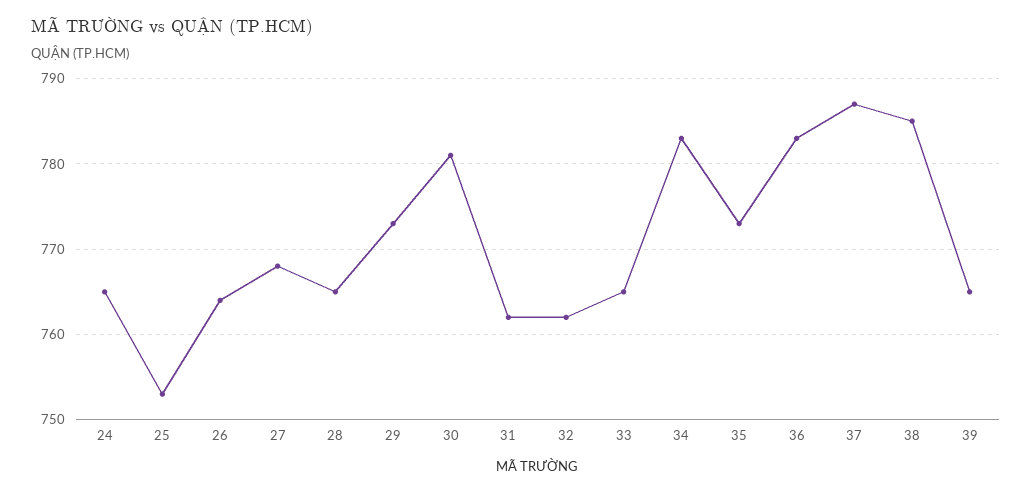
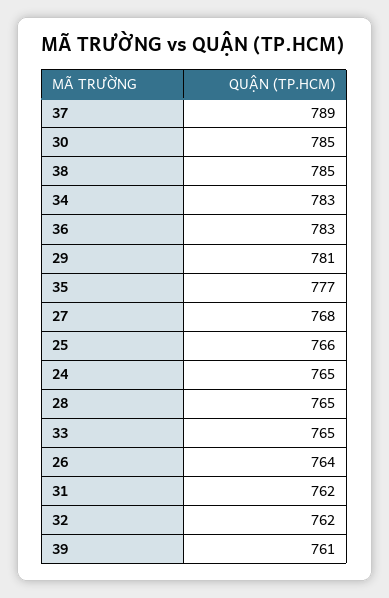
25: 753 -> 766
29: 773 -> 781
30: 781 -> 785
35: 773 -> 777
37: 787 -> 789
39: 765 -> 761

